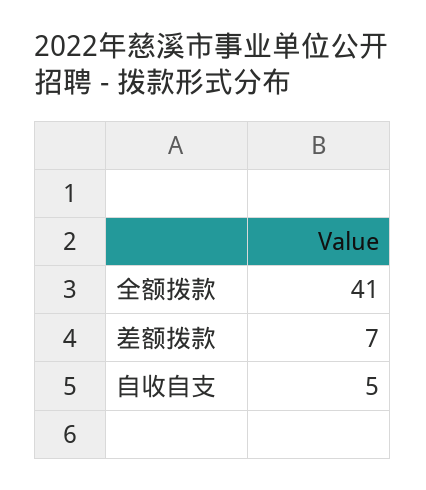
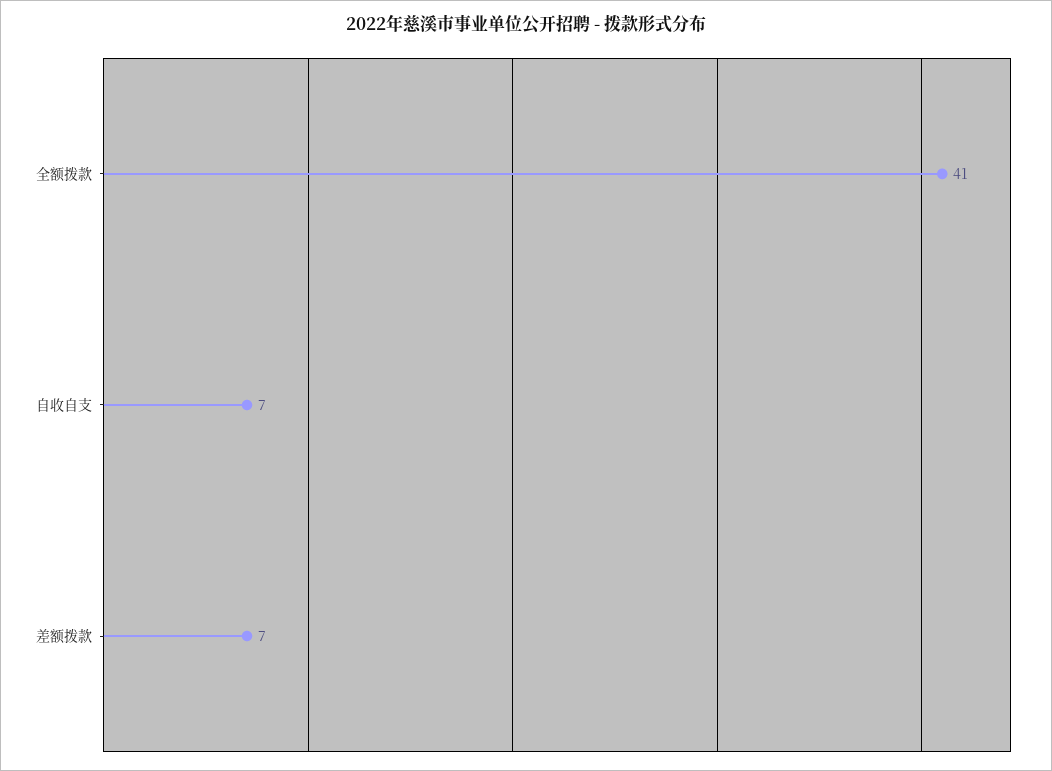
自收自支: 5 -> 7

